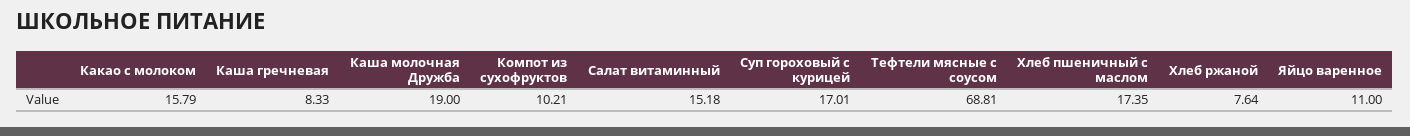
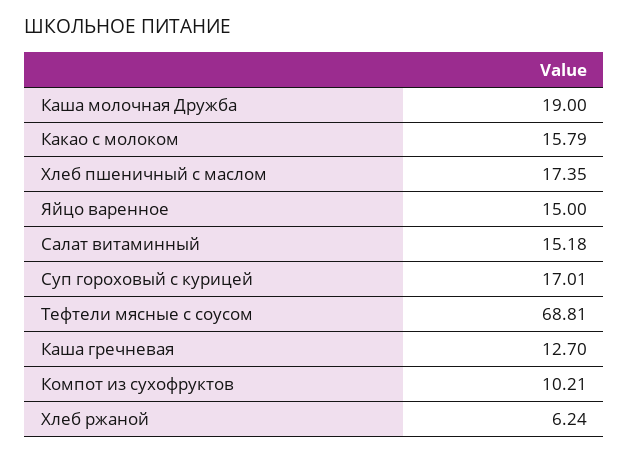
Каша гречневая: 8.33 -> 12.7
Хлеб ржаной: 7.64 -> 6.24
Яйцо варенное: 11 -> 15

